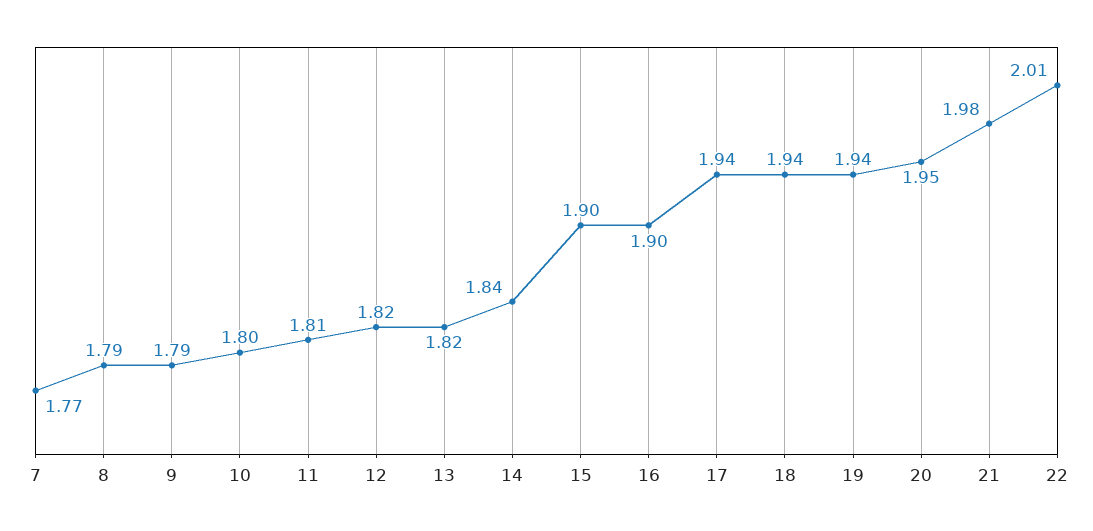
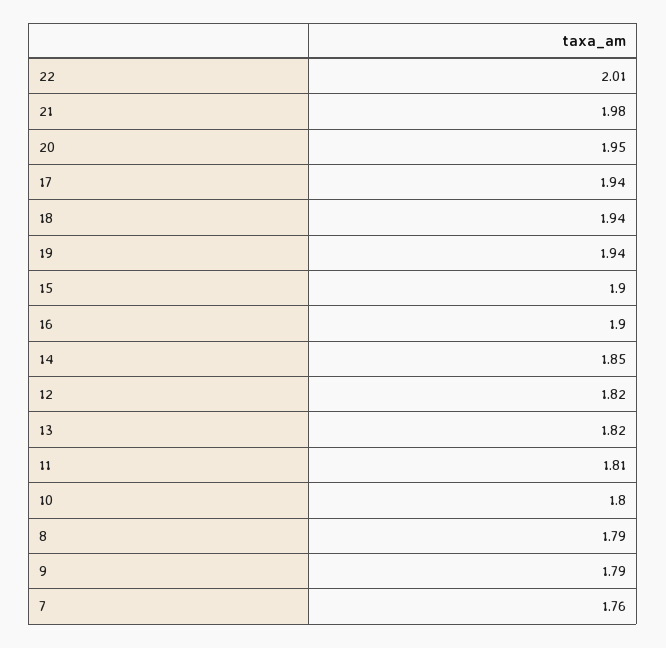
7: 1.77 -> 1.76
14: 1.84 -> 1.85

